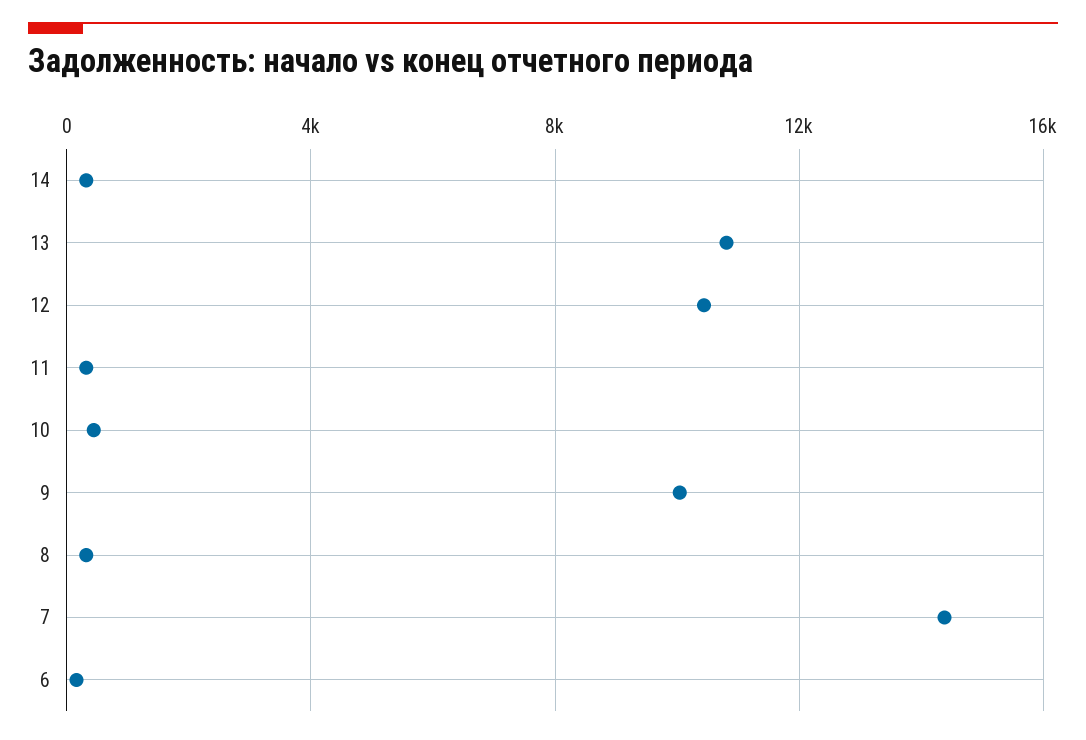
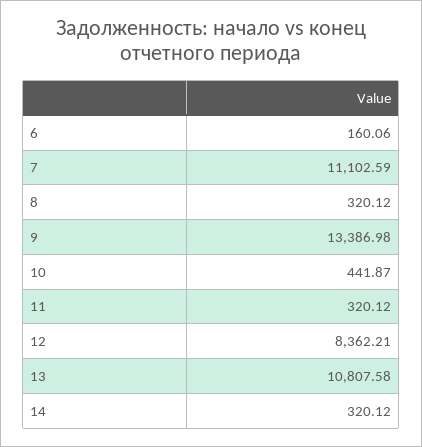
12: 10500 -> 8362.21
9: 10000 -> 13386.98
7: 14500 -> 11102.59

